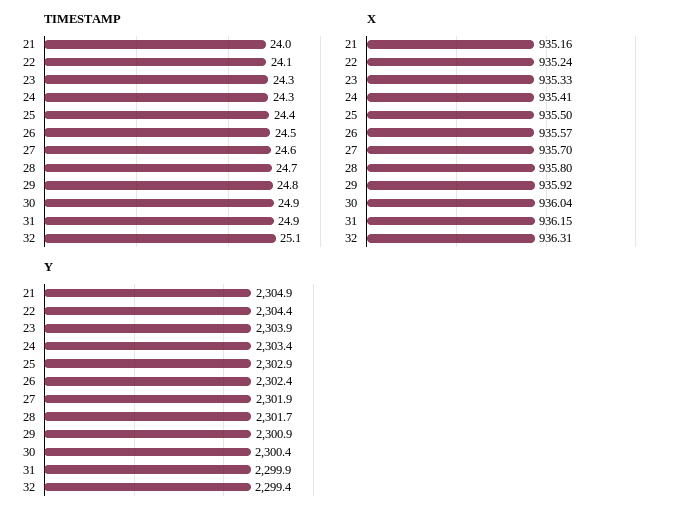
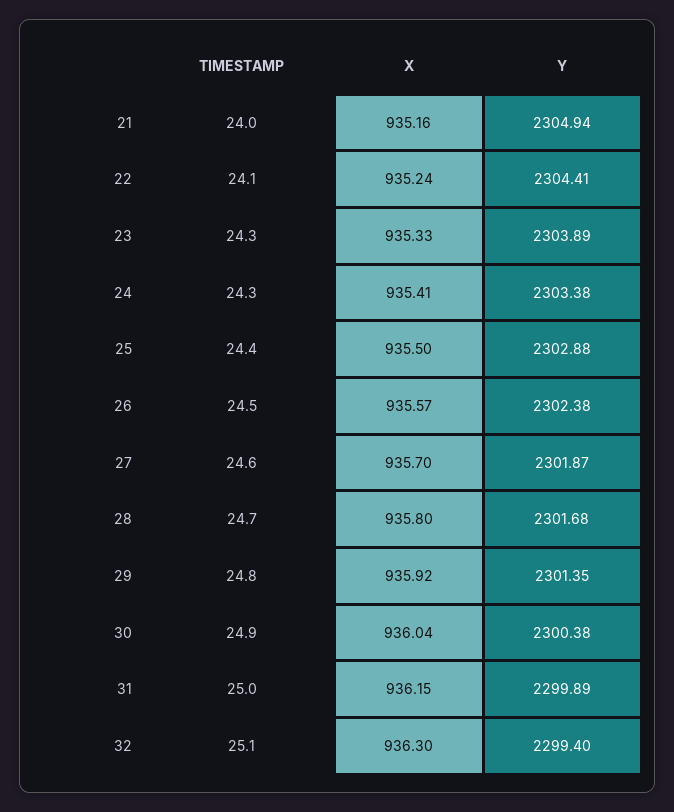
TIMESTAMP, 31: 24.9 -> 25
X, 32: 936.31 -> 936.3
Y, 29: 2300.9 -> 2301.35

